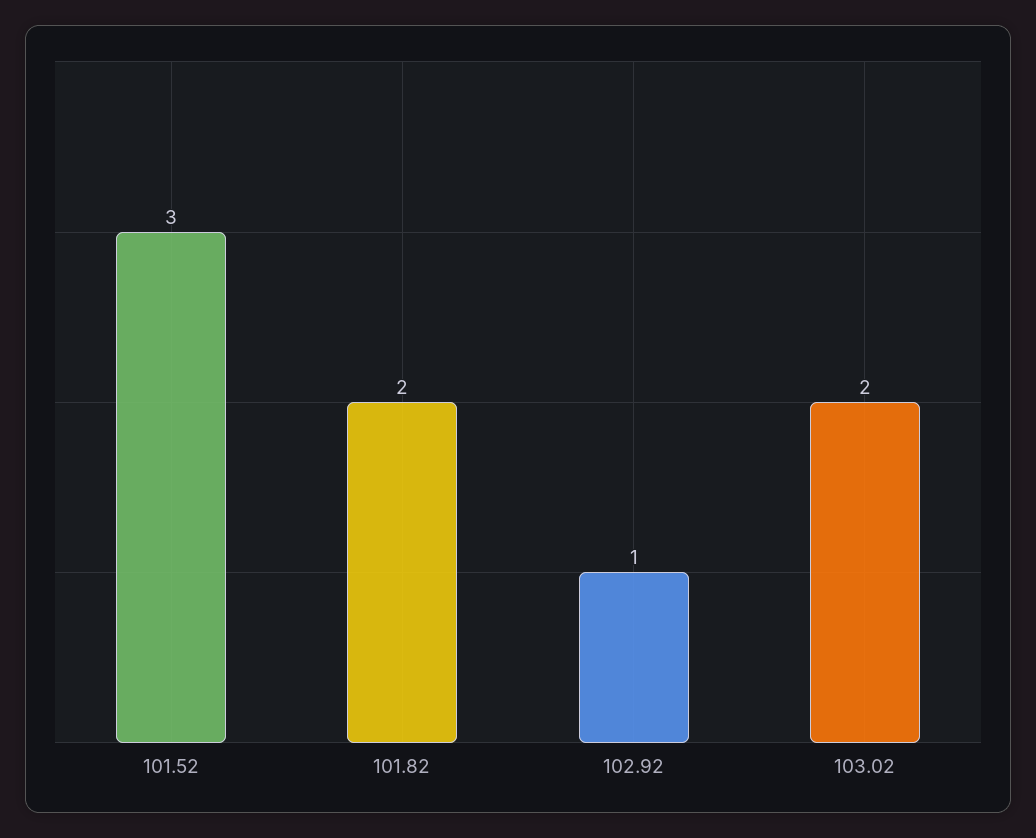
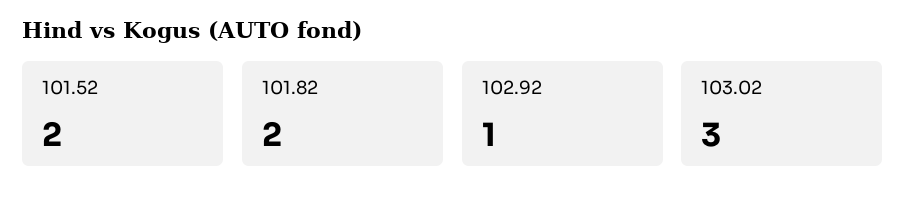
101.52: 3 -> 2
103.02: 2 -> 3

